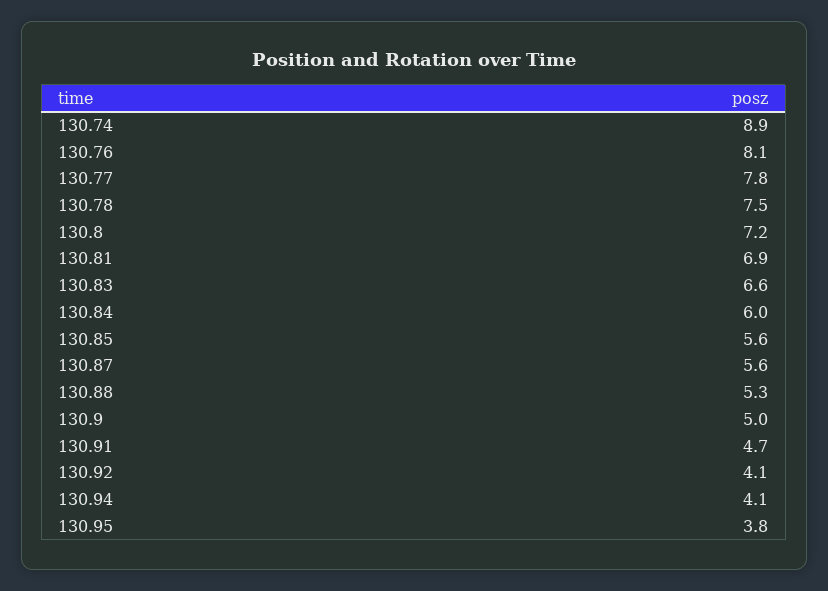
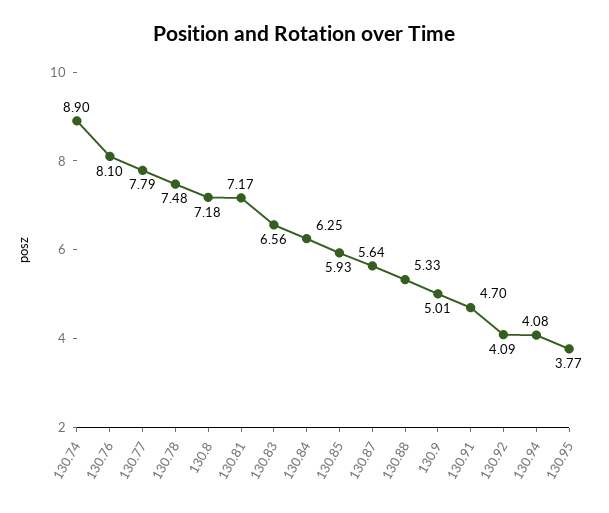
130.81: 6.9 -> 7.17
130.84: 6 -> 6.25
130.85: 5.6 -> 5.93

